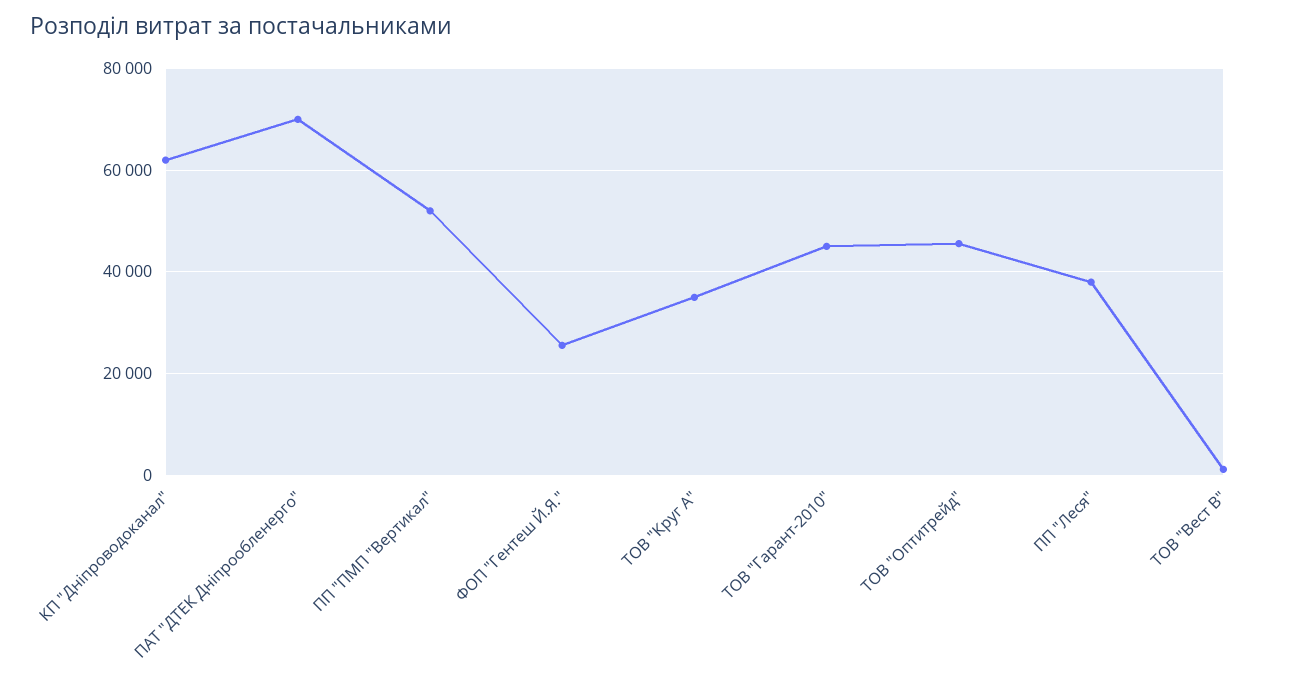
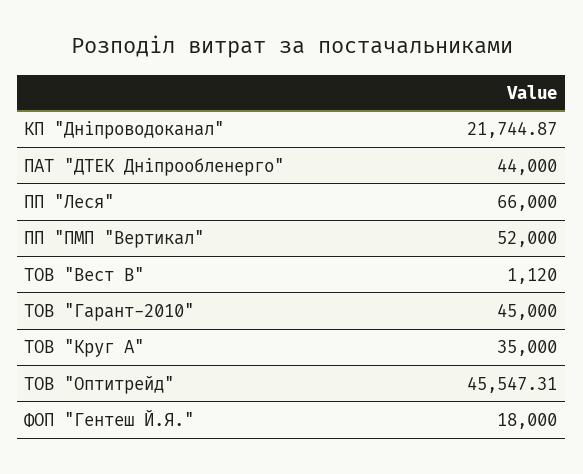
КП "Дніпроводоканал": 62000 -> 21744.87
ПАТ "ДТЕК Дніпрообленерго": 70000 -> 44000
ФОП "Гентеш Й.Я.": 26000 -> 18000
ПП "Леся": 38000 -> 66000

